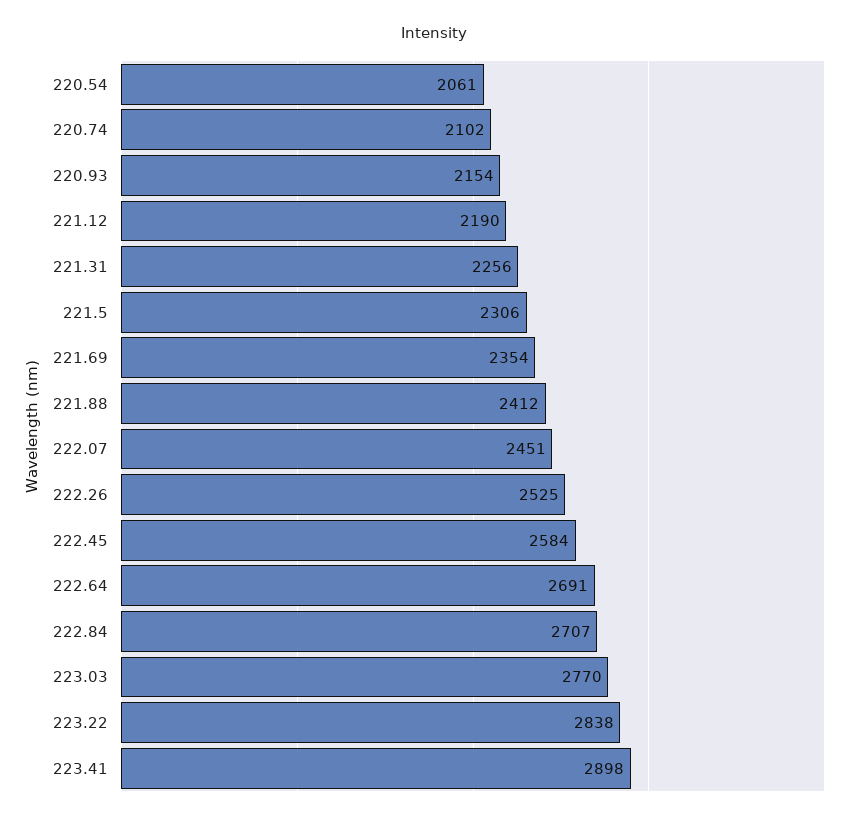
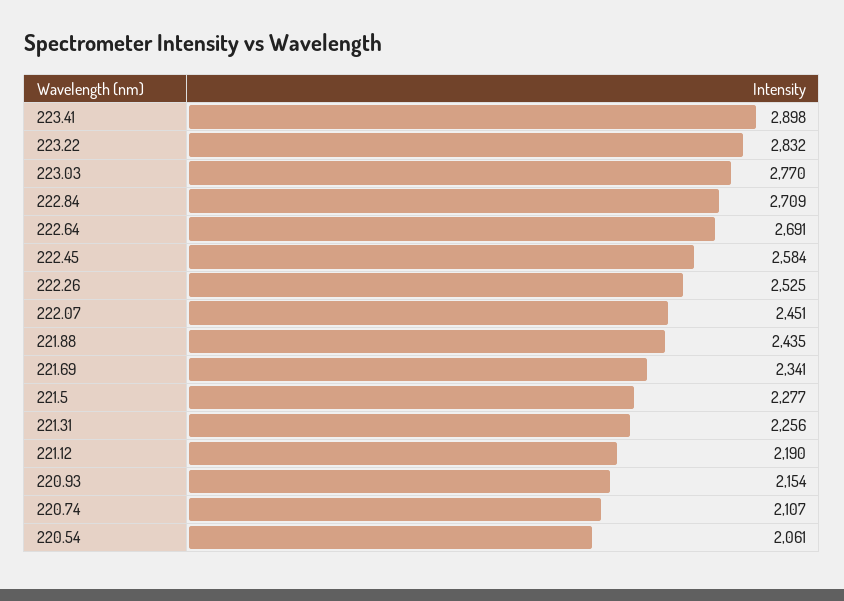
220.74: 2102 -> 2107
221.5: 2306 -> 2277
221.69: 2354 -> 2341
221.88: 2412 -> 2435
222.84: 2707 -> 2709
223.22: 2838 -> 2832

